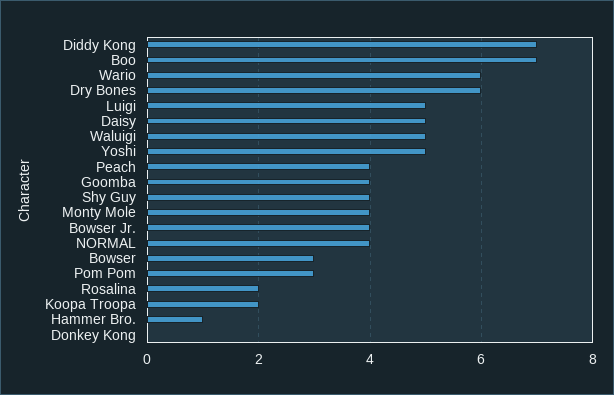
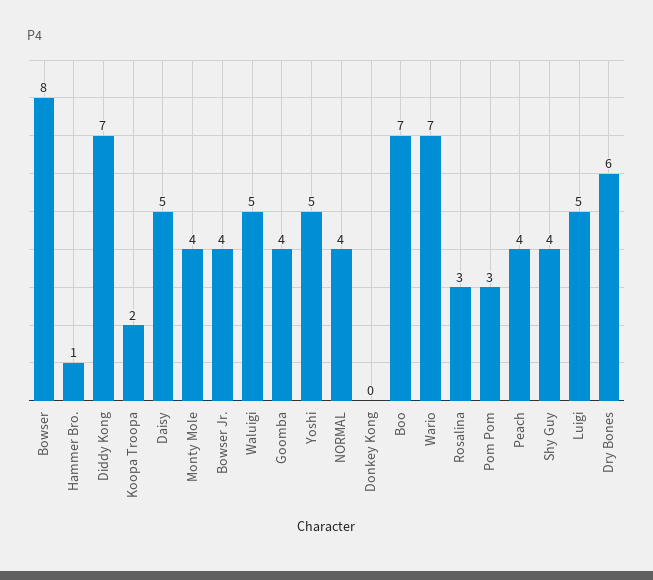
Wario: 6 -> 7
Bowser: 3 -> 8
Rosalina: 2 -> 3

